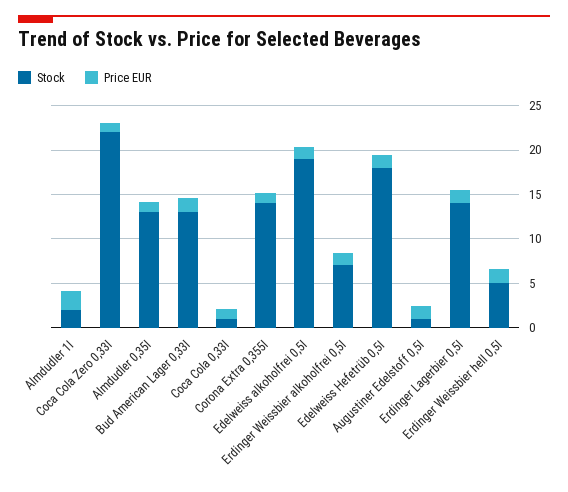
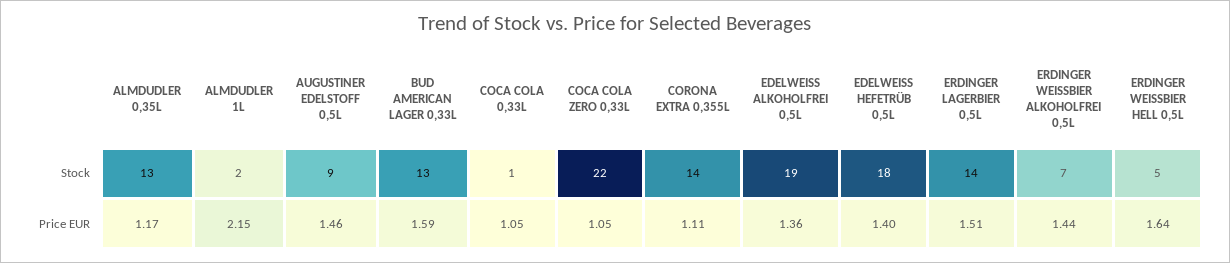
Stock, Augustiner Edelstoff 0,5l: 1 -> 9

